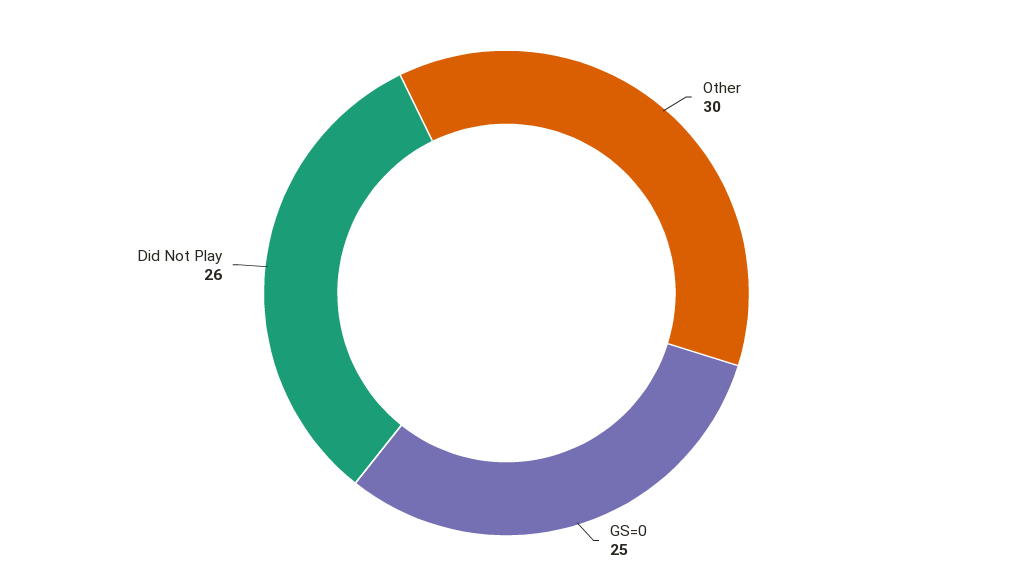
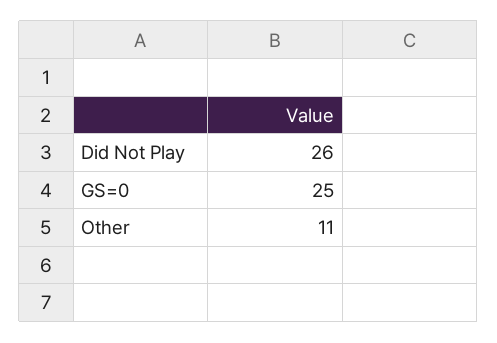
Other: 30 -> 11

